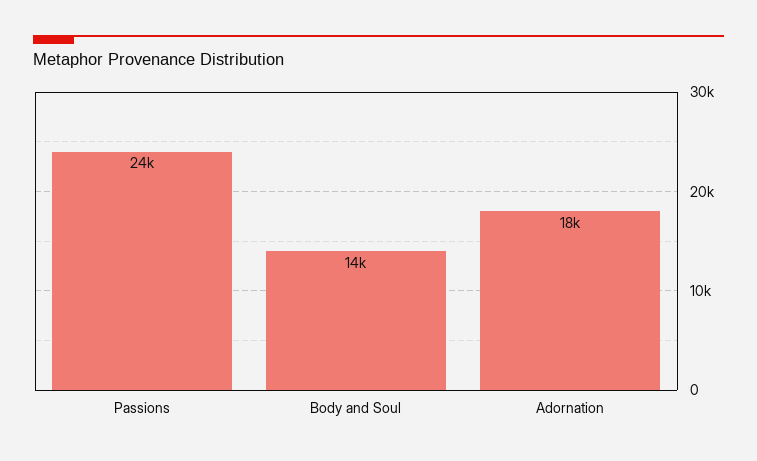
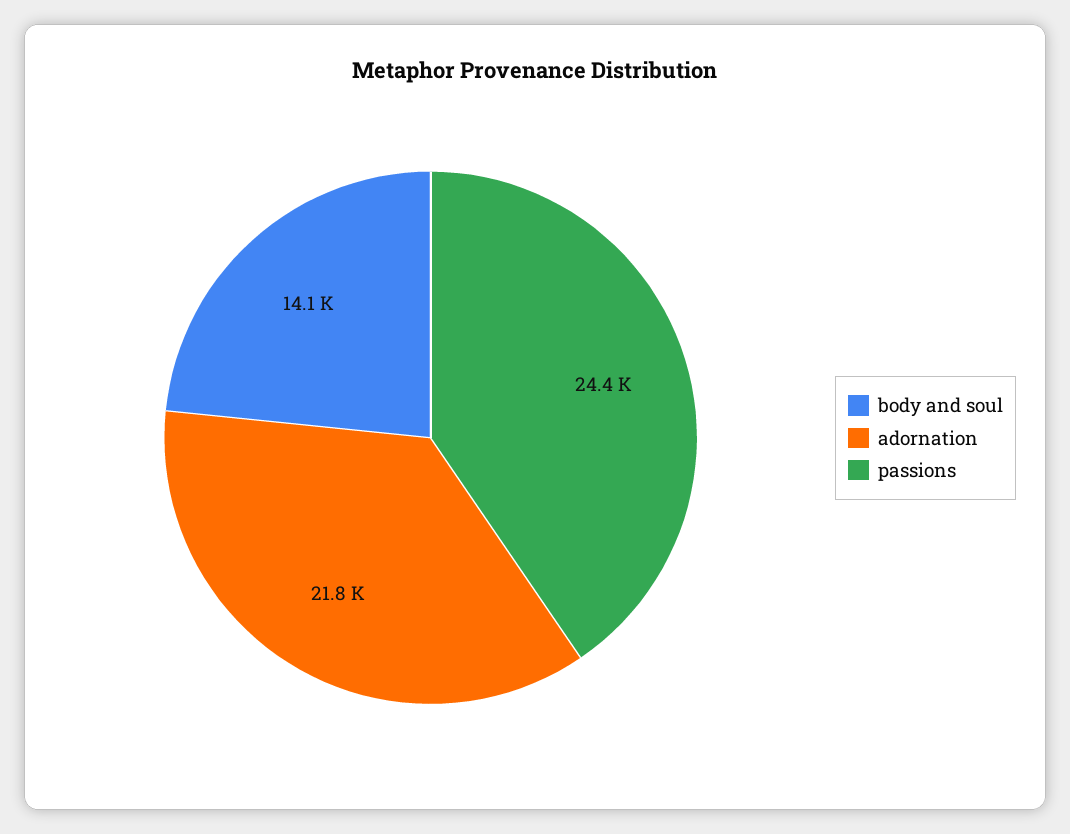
Adornation: 18000 -> 21800

